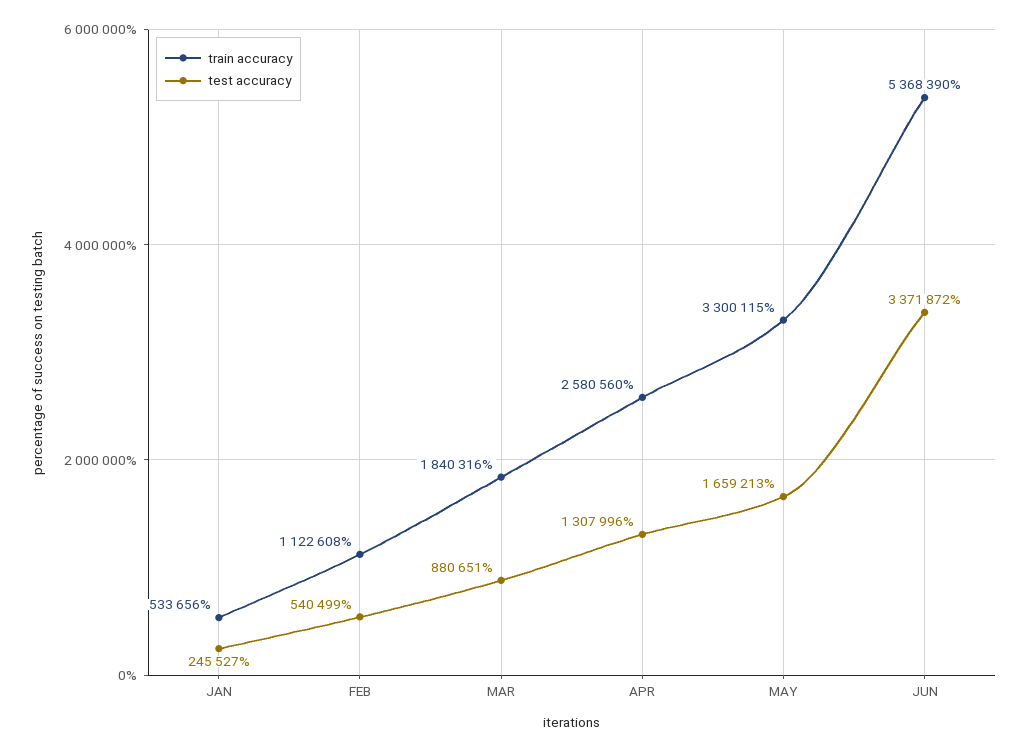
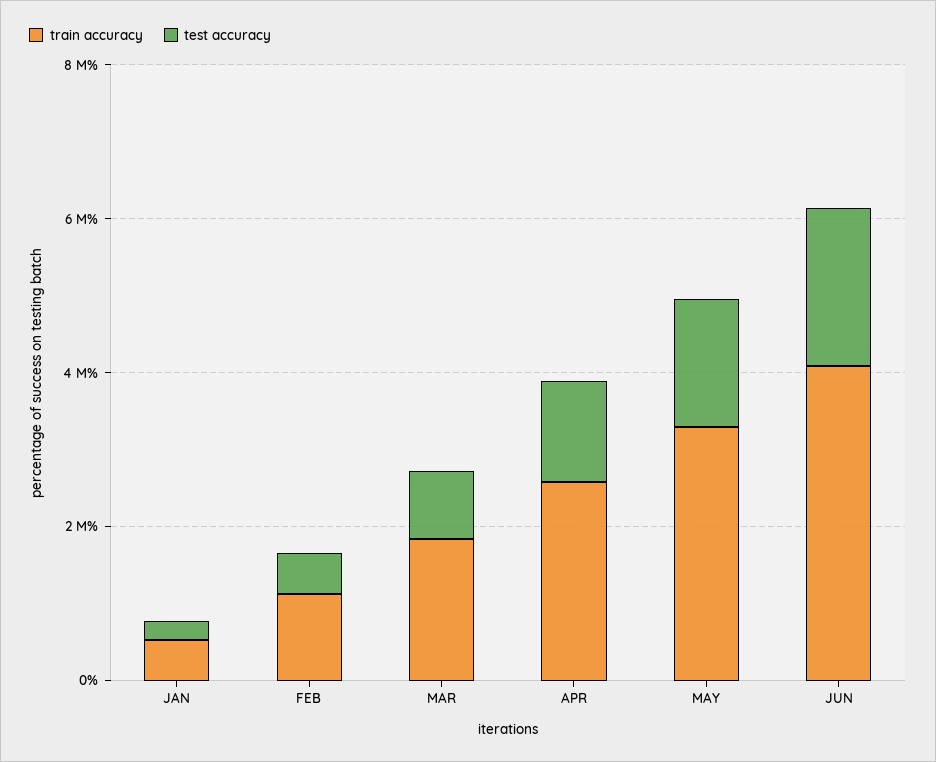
train accuracy, JUN: 5368390 -> 4000000
test accuracy, JUN: 3371872 -> 2000000

